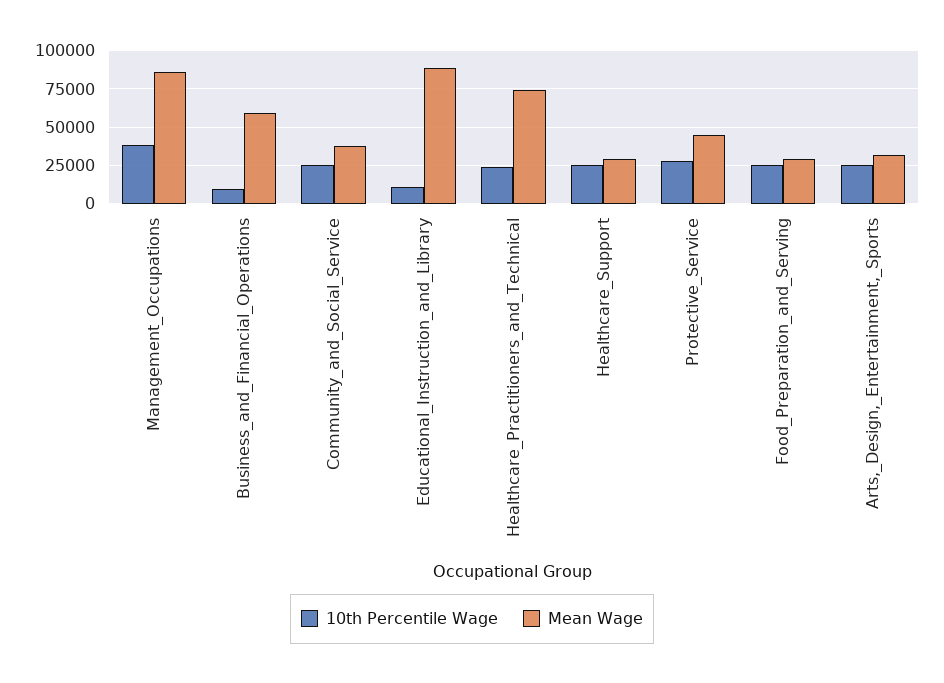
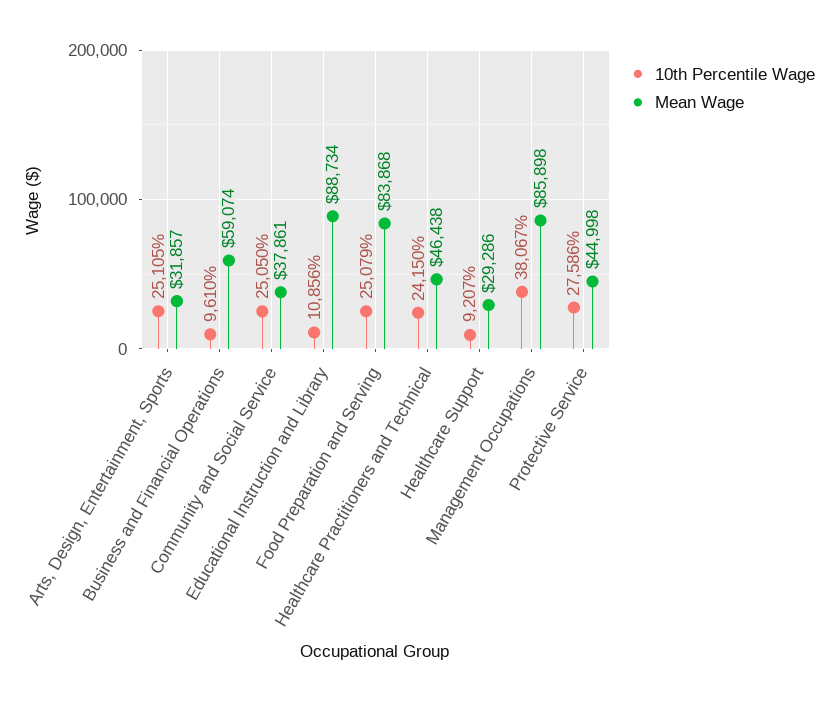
Mean Wage, Healthcare_Practitioners_and_Technical: 75000 -> 46438
10th Percentile Wage, Healthcare_Support: 25000 -> 9207
Mean Wage, Food_Preparation_and_Serving: 30000 -> 83868

